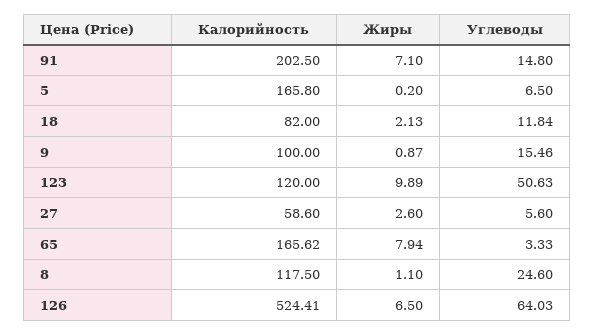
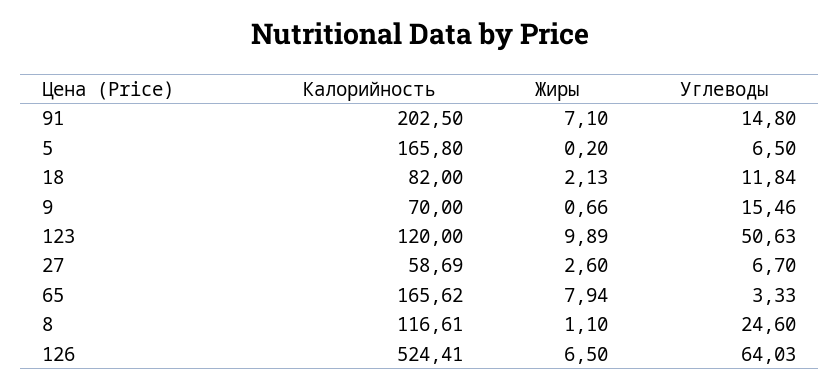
Калорийность, 9: 100 -> 70
Жиры, 9: 0.87 -> 0.66
Калорийность, 27: 58.6 -> 58.69
Углеводы, 27: 5.6 -> 6.7
Калорийность, 8: 117.5 -> 116.61

